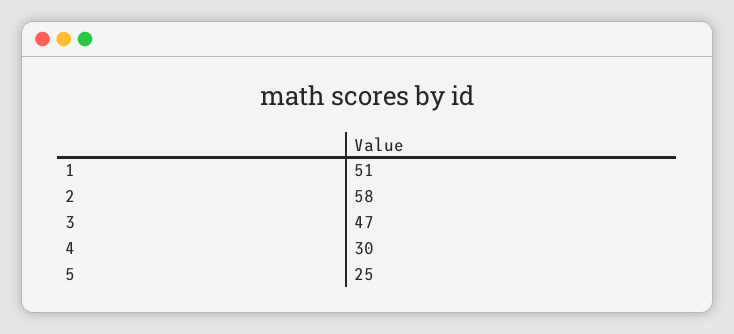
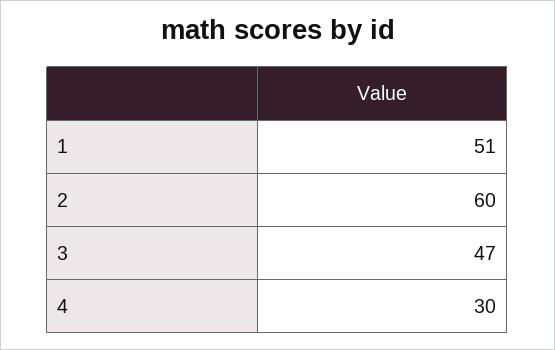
2: 58 -> 60
5: 25 -> none

